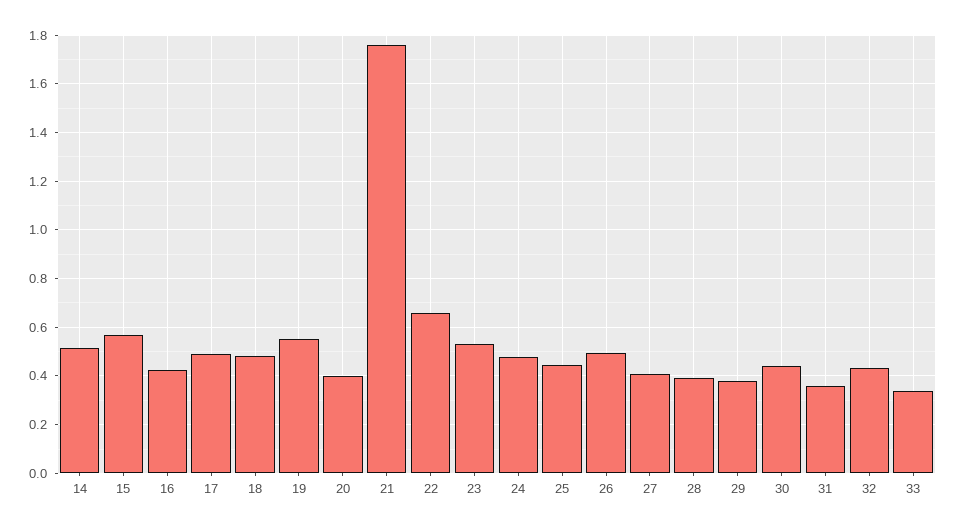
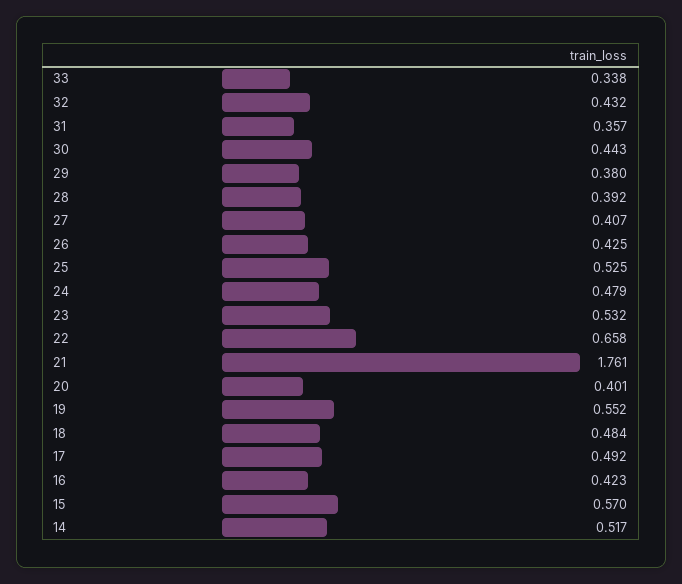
25: 0.45 -> 0.525
26: 0.5 -> 0.425

